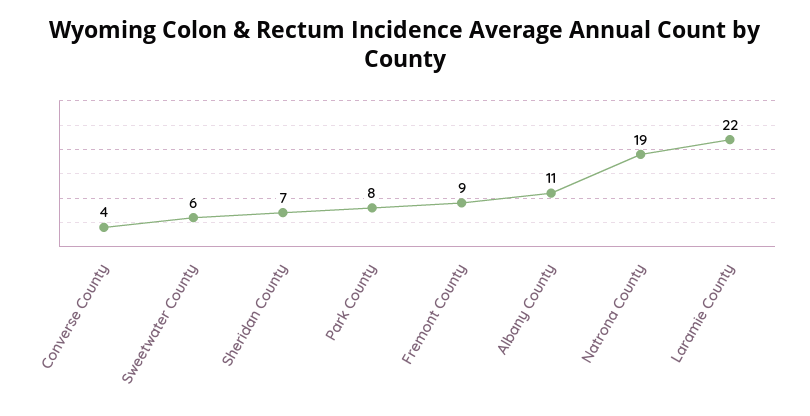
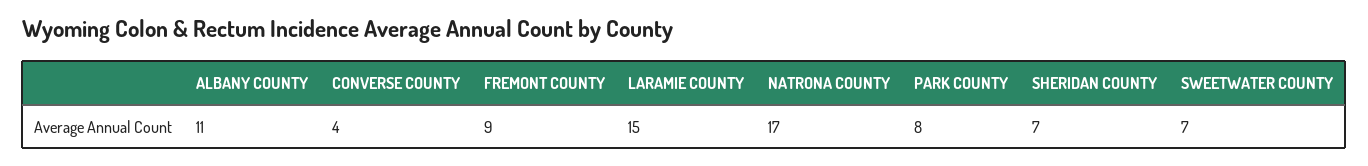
Sweetwater County: 6 -> 7
Natrona County: 19 -> 17
Laramie County: 22 -> 15

